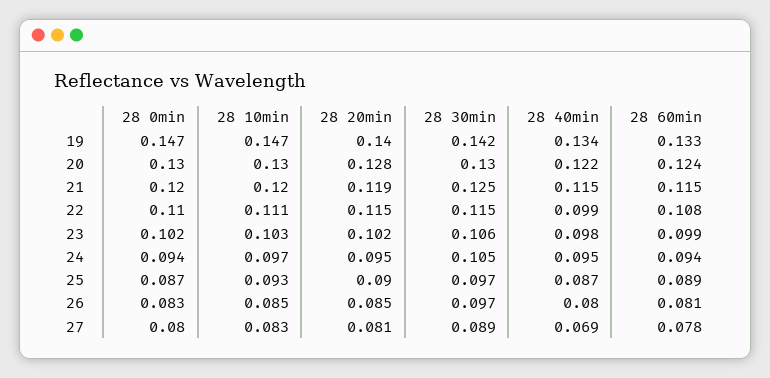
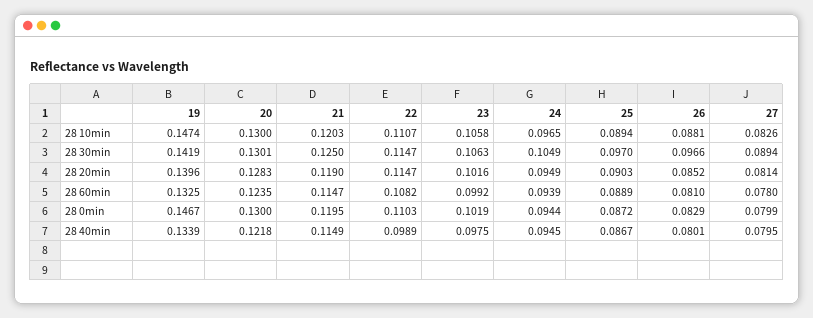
28 10min, 23: 0.103 -> 0.1058
28 10min, 25: 0.093 -> 0.0894
28 10min, 26: 0.085 -> 0.0881
28 40min, 27: 0.069 -> 0.0795

